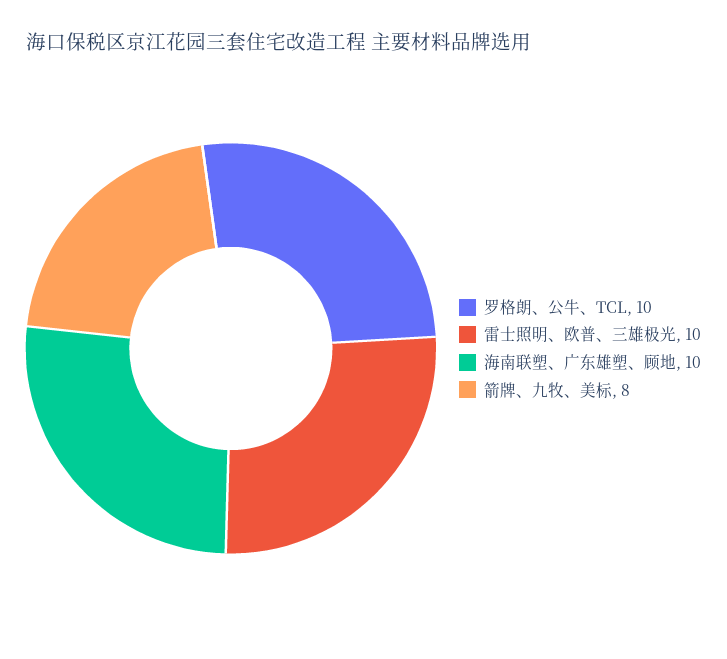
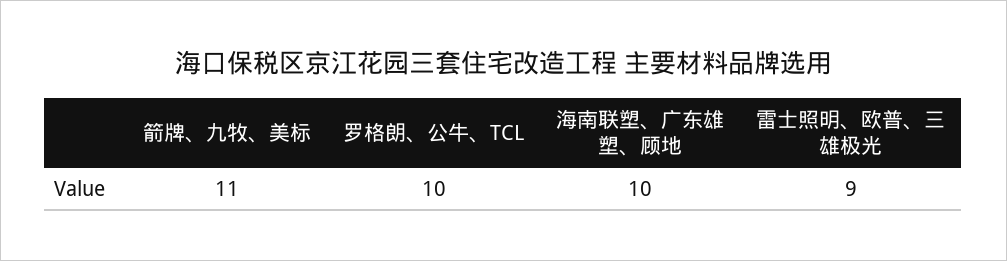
雷士照明、欧普、三雄极光: 10 -> 9
箭牌、九牧、美标: 8 -> 11

